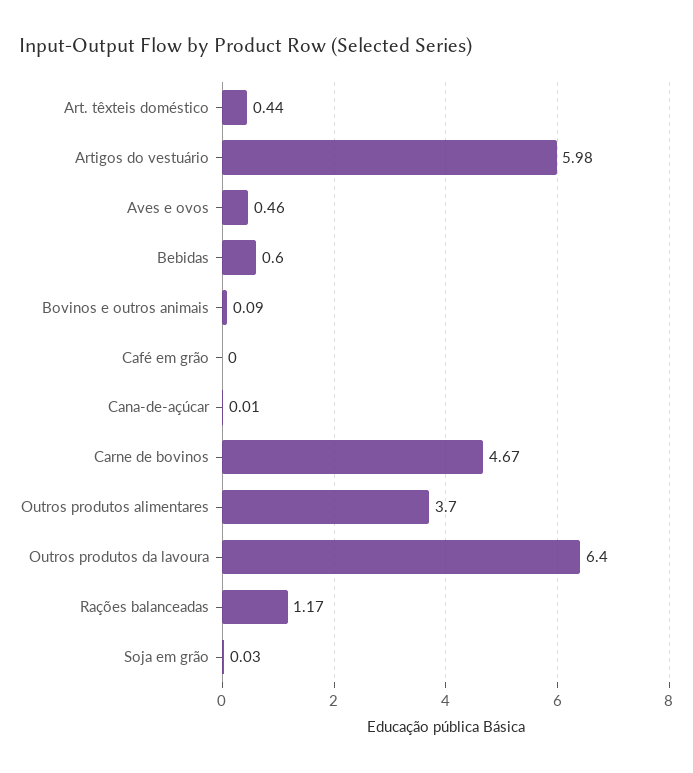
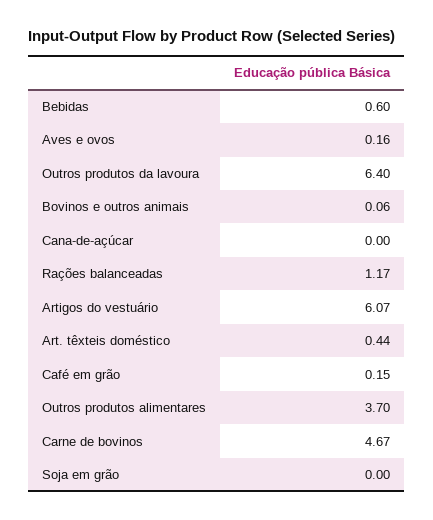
Artigos do vestuário: 5.98 -> 6.07
Aves e ovos: 0.46 -> 0.16
Bovinos e outros animais: 0.09 -> 0.06
Café em grão: 0 -> 0.15
Cana-de-açúcar: 0.01 -> 0
Soja em grão: 0.03 -> 0

